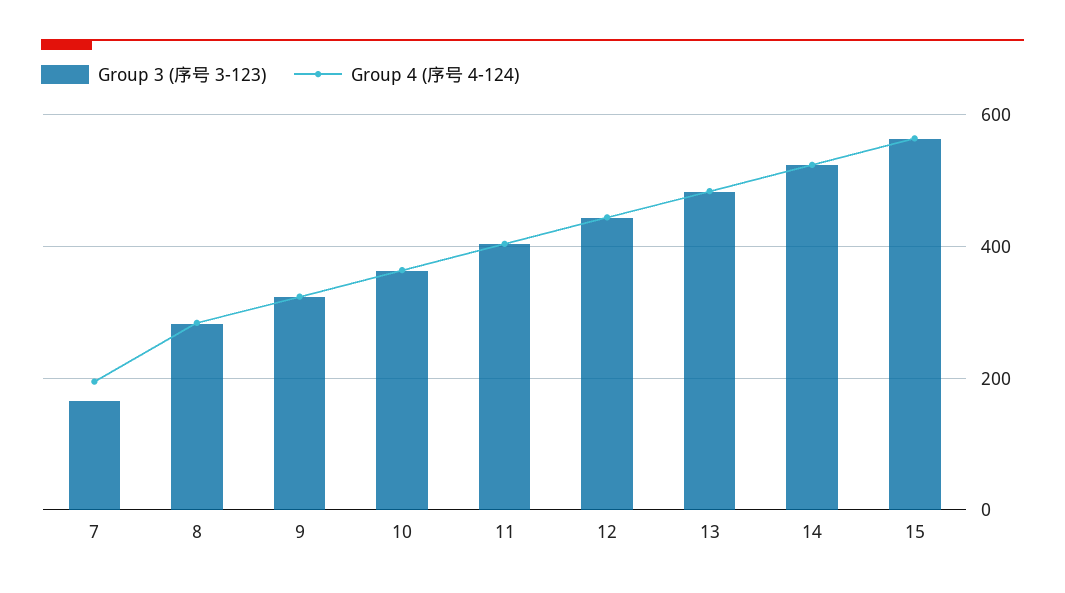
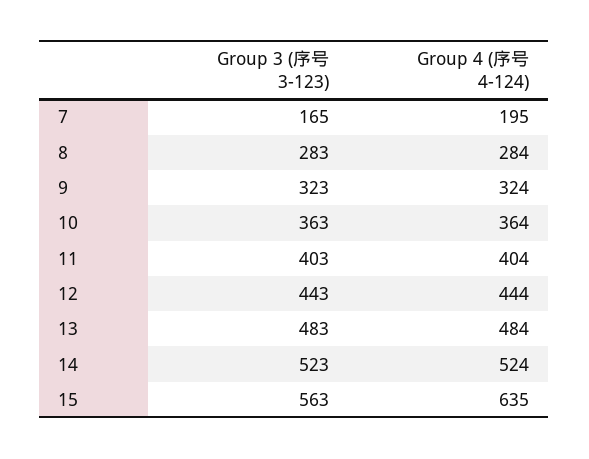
Group 4 (序号 4-124), 15: 560 -> 635

